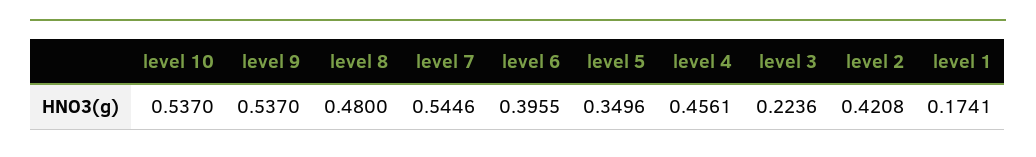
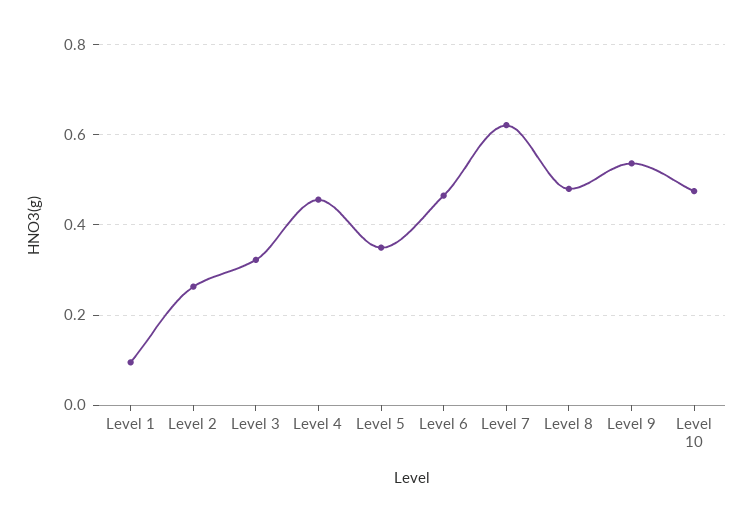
level 10: 0.537 -> 0.48
level 7: 0.5446 -> 0.62
level 6: 0.3955 -> 0.46
level 3: 0.2236 -> 0.32
level 2: 0.4208 -> 0.26
level 1: 0.1741 -> 0.1

